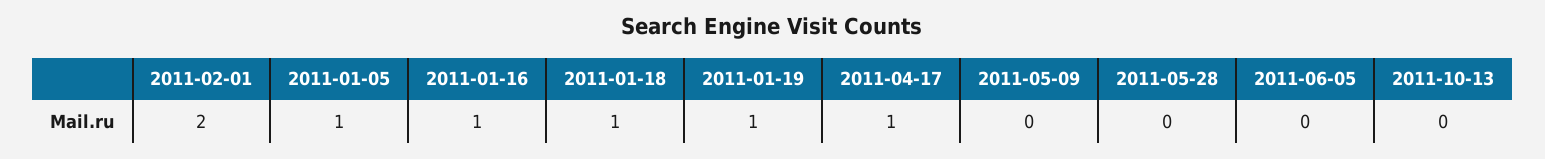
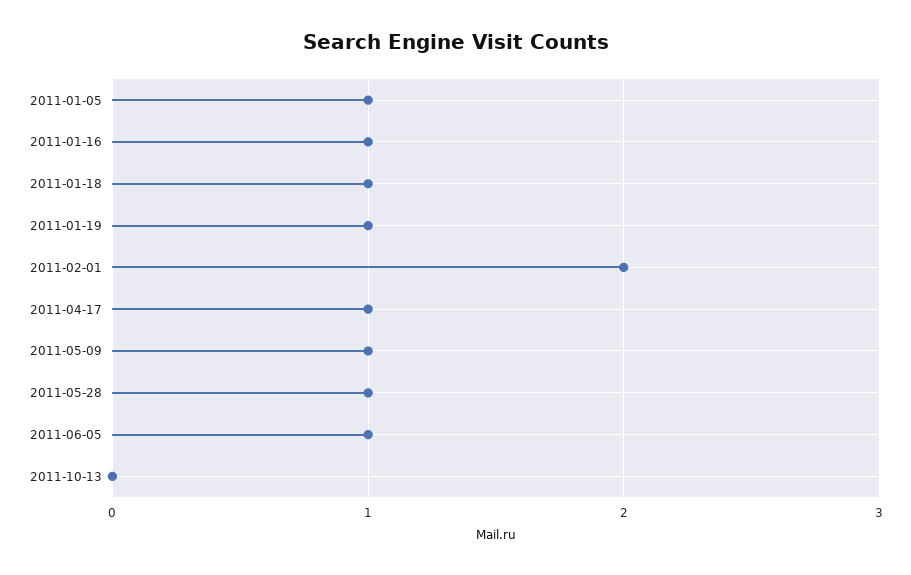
2011-05-09: 0 -> 1
2011-05-28: 0 -> 1
2011-06-05: 0 -> 1

